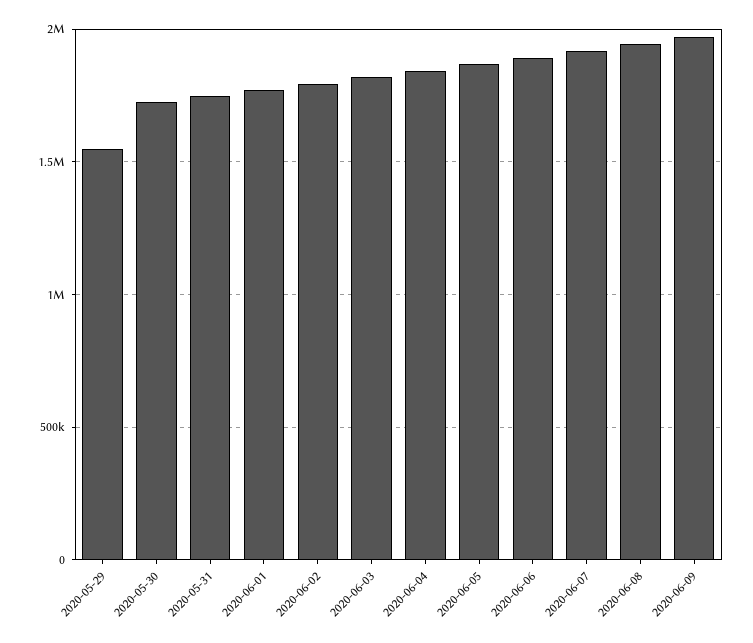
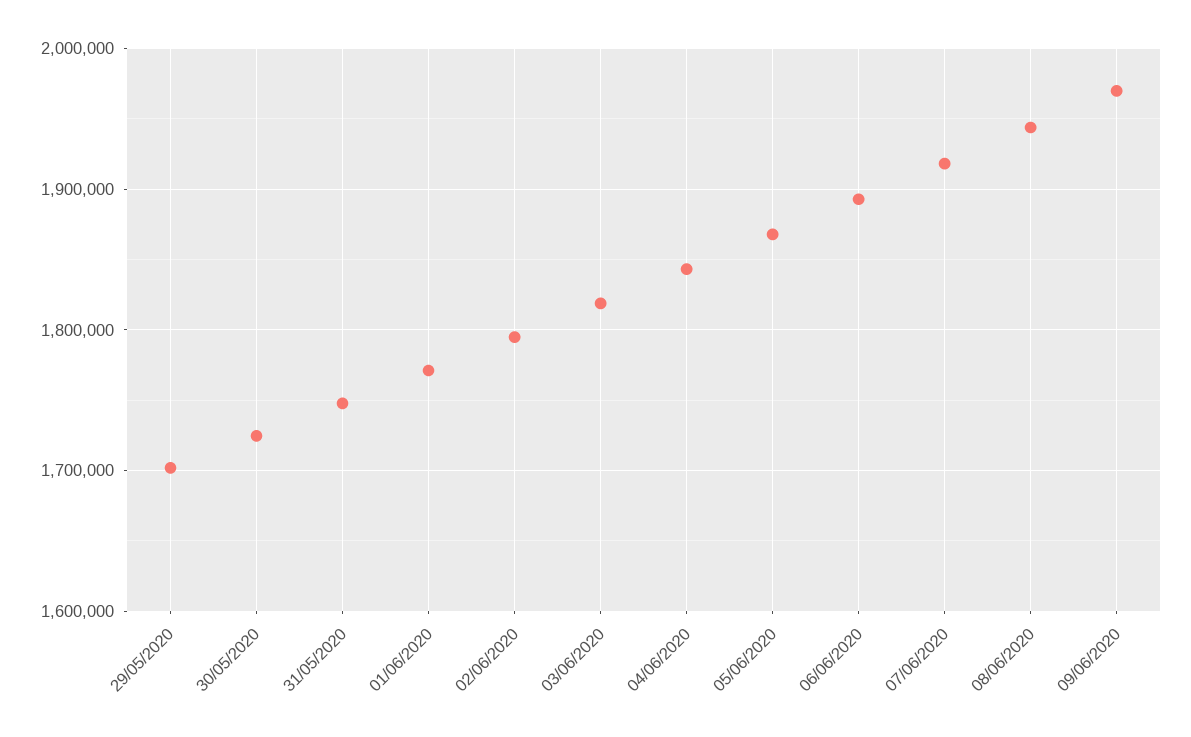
2020-05-29: 1550000 -> 1700000

